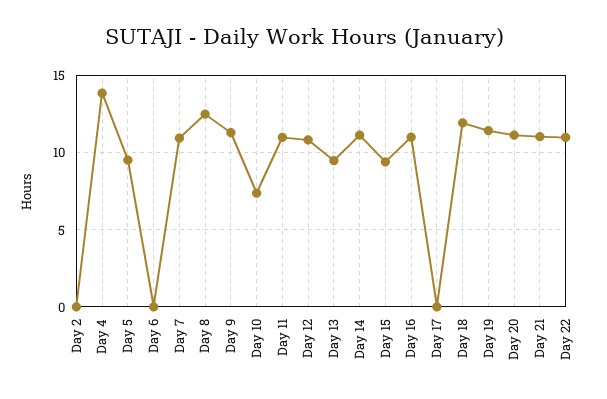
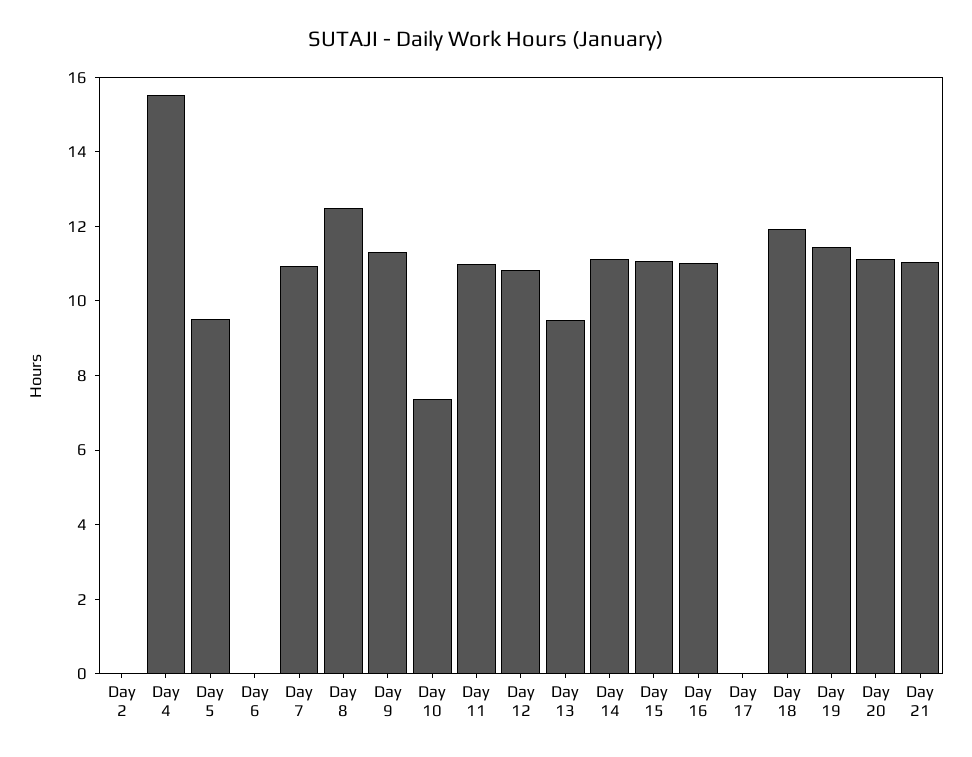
Day 4: 14 -> 15.5
Day 15: 9.5 -> 11
Day 22: 11 -> none

